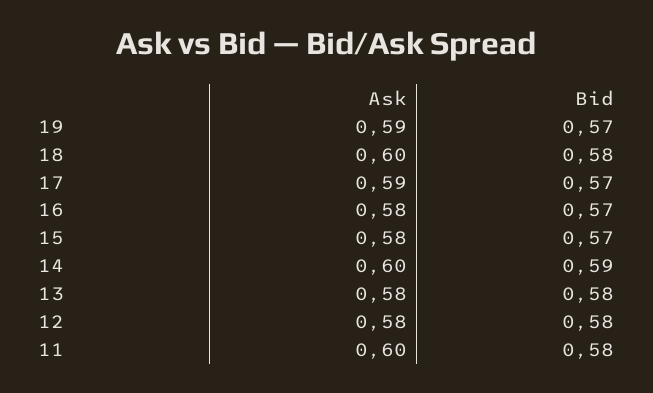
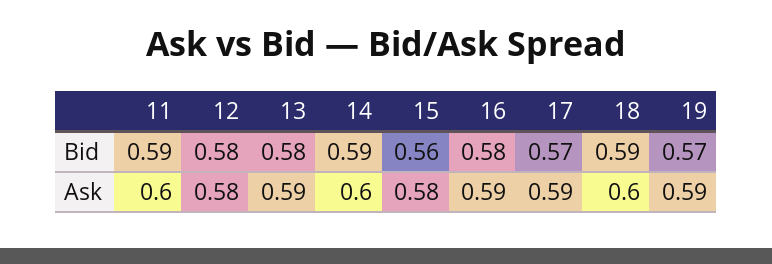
Bid, 18: 0.58 -> 0.59
Ask, 16: 0.58 -> 0.59
Bid, 16: 0.57 -> 0.58
Bid, 15: 0.57 -> 0.56
Ask, 13: 0.58 -> 0.59
Bid, 11: 0.58 -> 0.59

